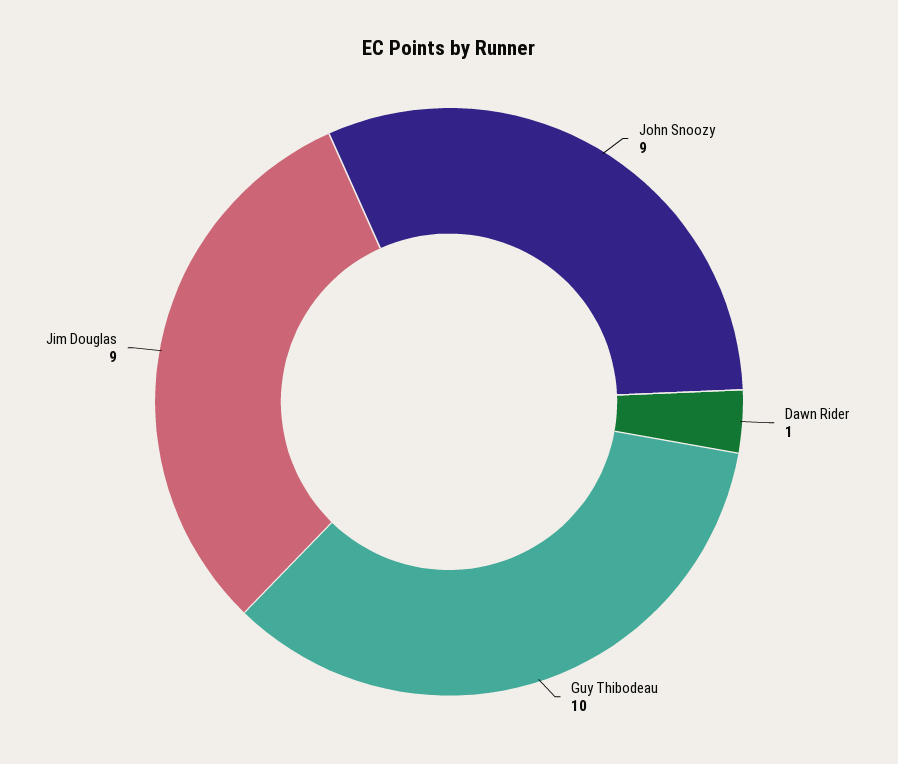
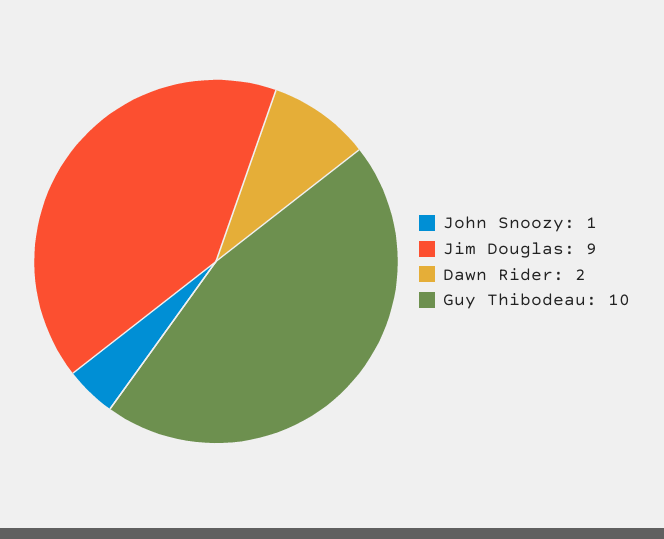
John Snoozy: 9 -> 1
Dawn Rider: 1 -> 2

